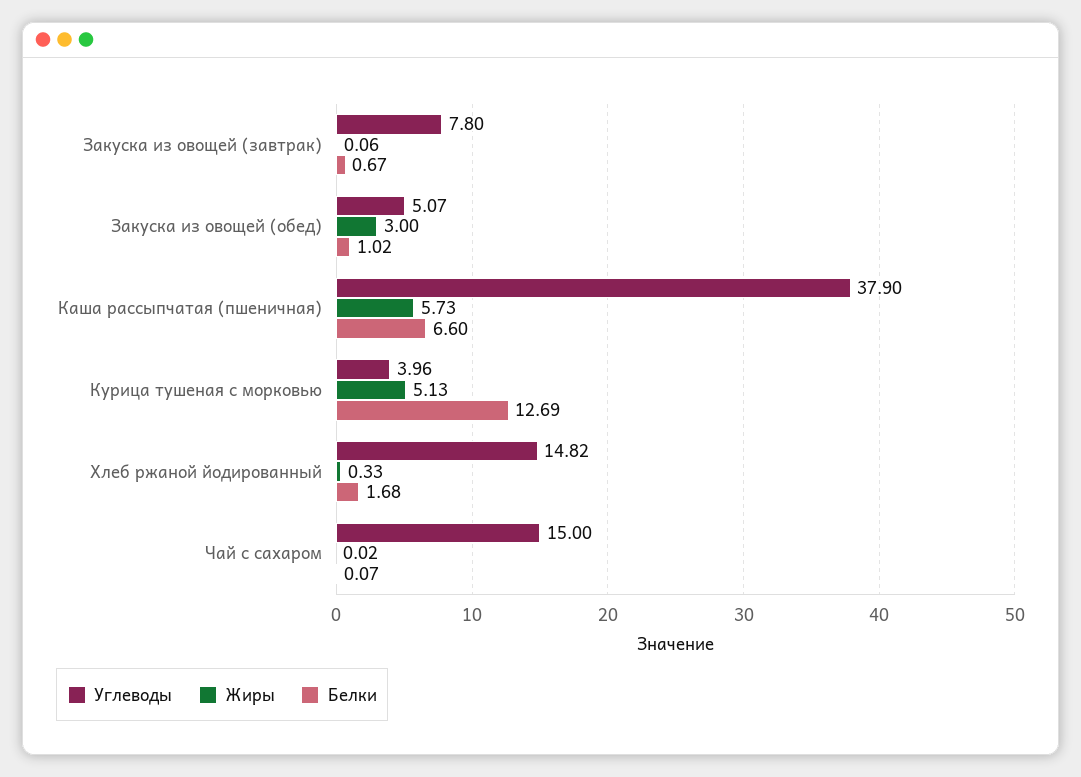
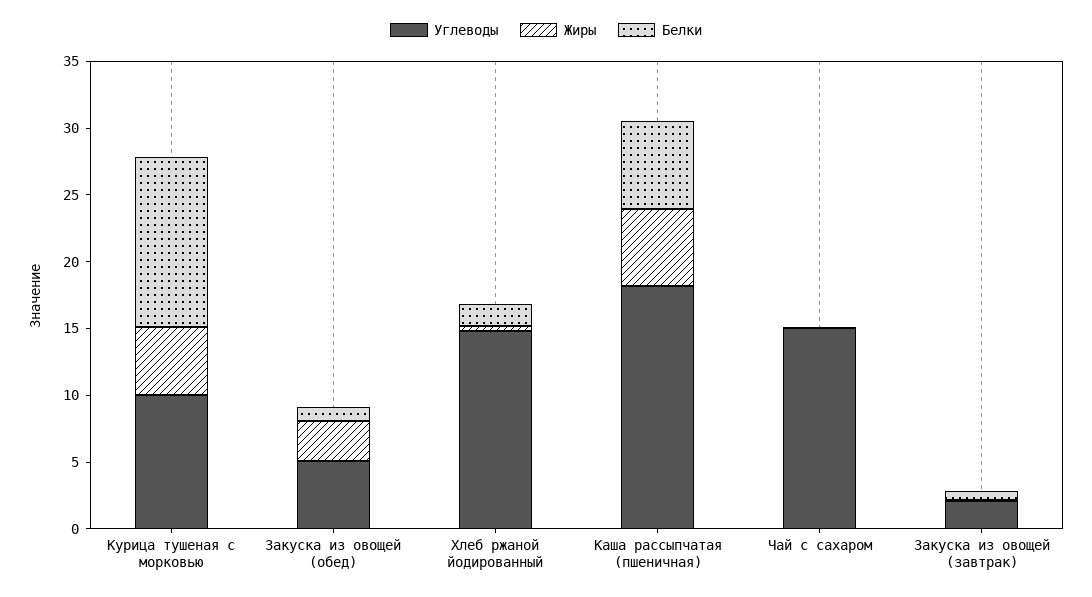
Углеводы, Закуска из овощей (завтрак): 7.8 -> 2
Углеводы, Каша рассыпчатая (пшеничная): 37.9 -> 18
Углеводы, Курица тушеная с морковью: 3.96 -> 10

